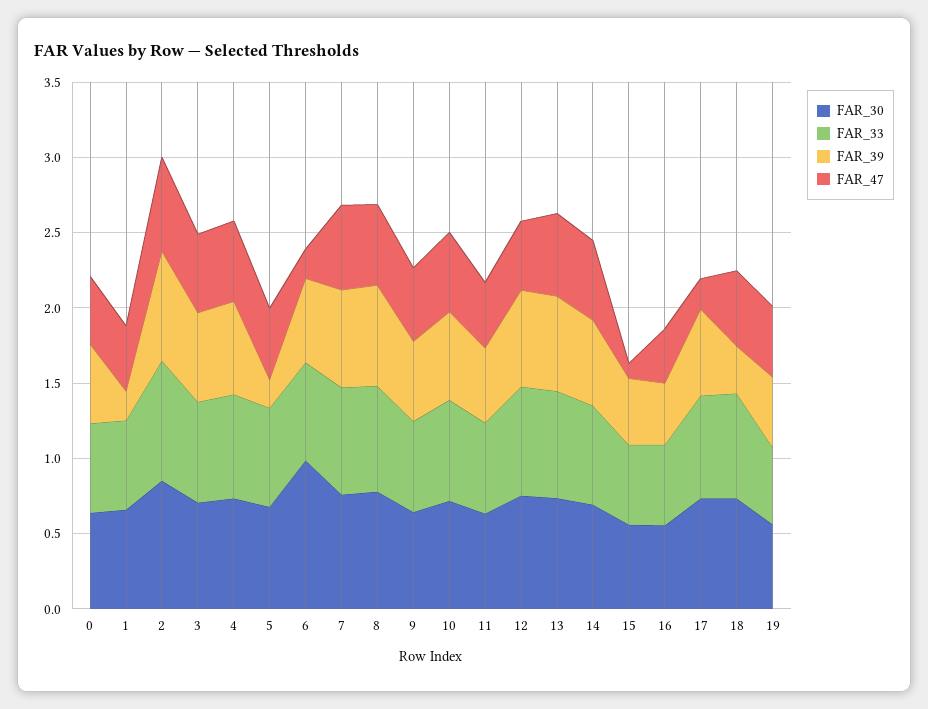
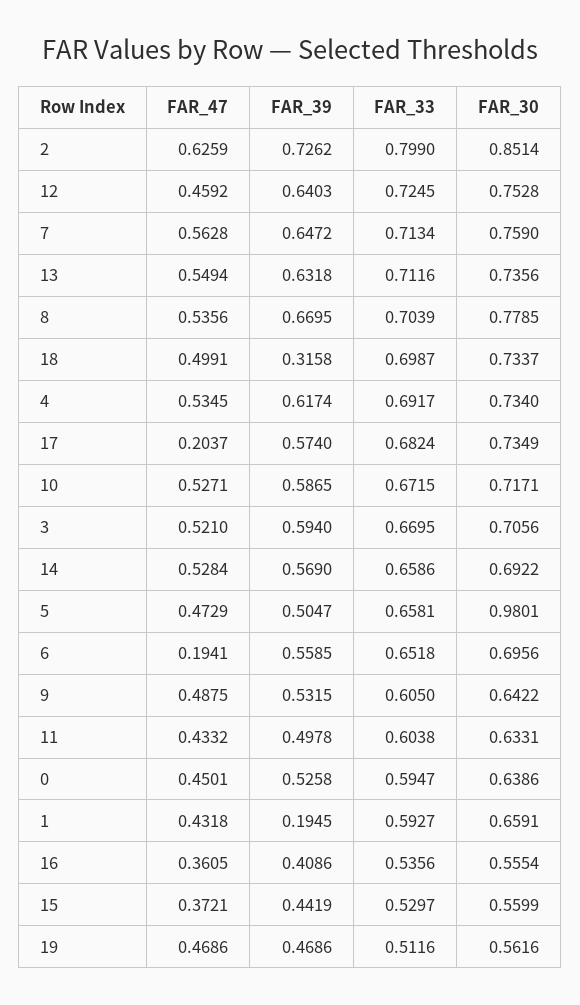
FAR_30, 5: 0.7 -> 0.9801
FAR_39, 5: 0.2 -> 0.5047
FAR_30, 6: 1 -> 0.6956
FAR_47, 15: 0.1 -> 0.3721

